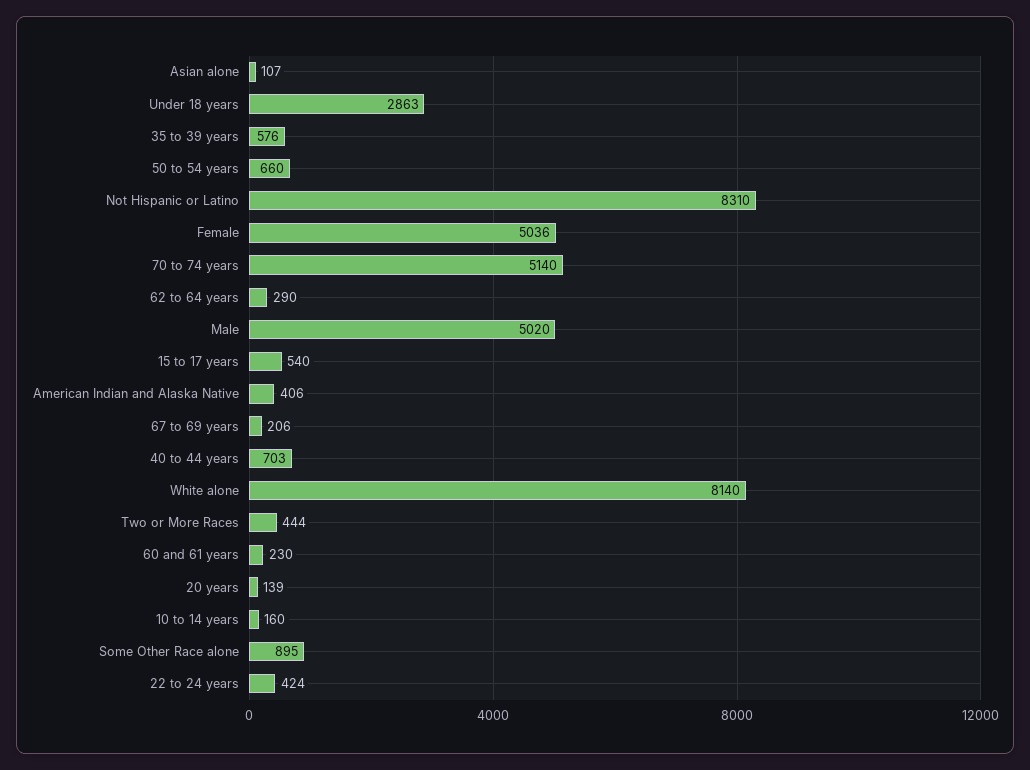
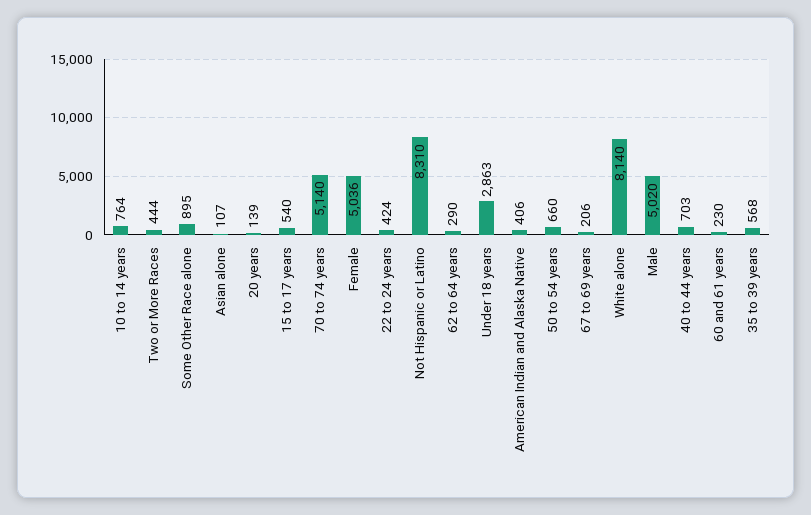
35 to 39 years: 576 -> 568
10 to 14 years: 160 -> 764

